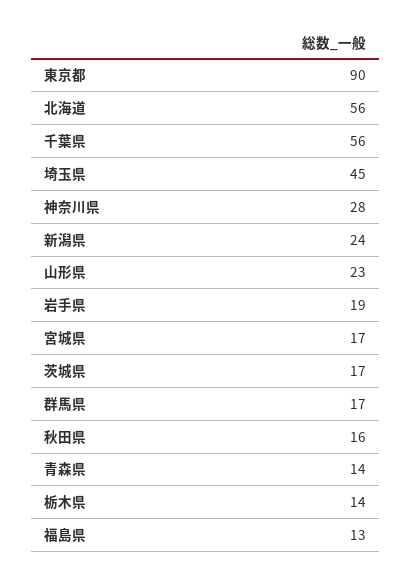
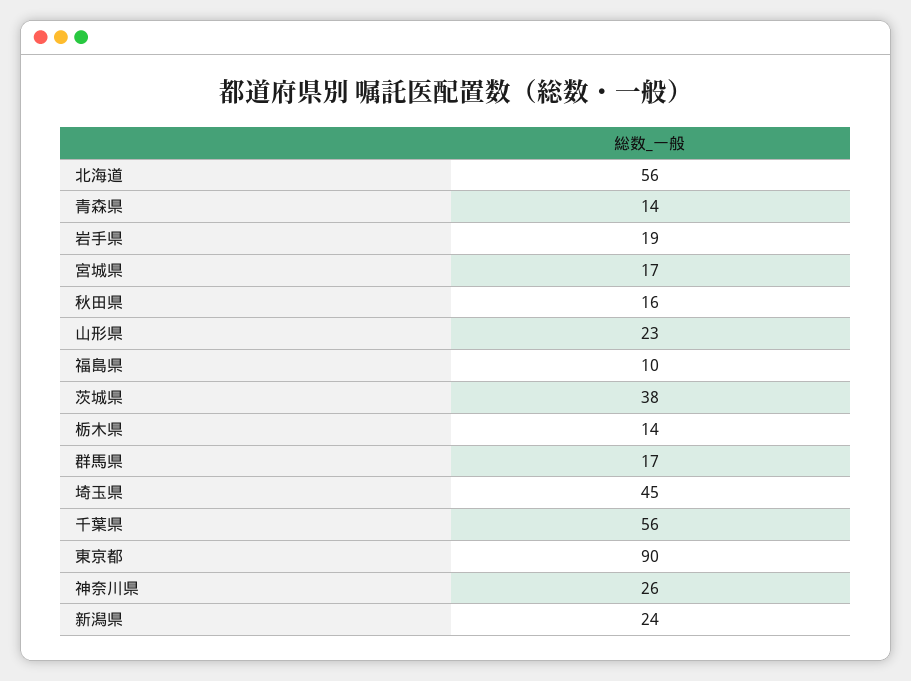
神奈川県: 28 -> 26
茨城県: 17 -> 38
福島県: 13 -> 10

